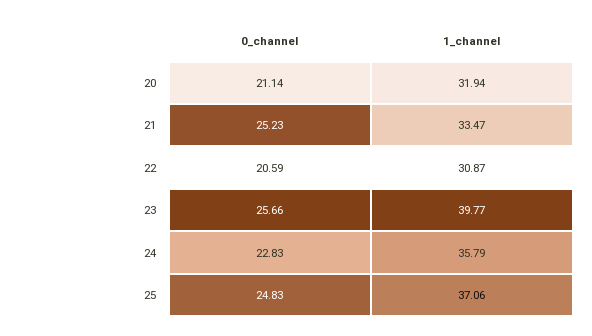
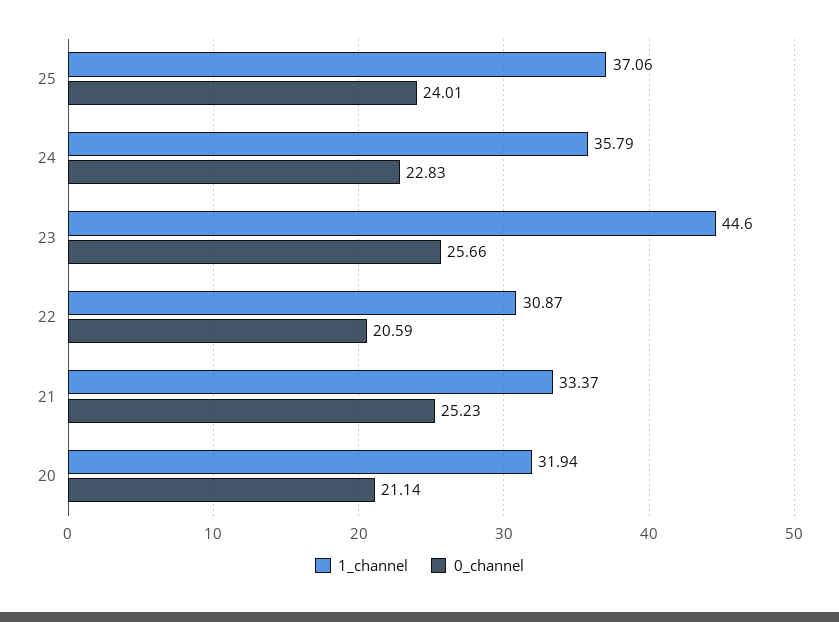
1_channel, 21: 33.47 -> 33.37
1_channel, 23: 39.77 -> 44.6
0_channel, 25: 24.83 -> 24.01

